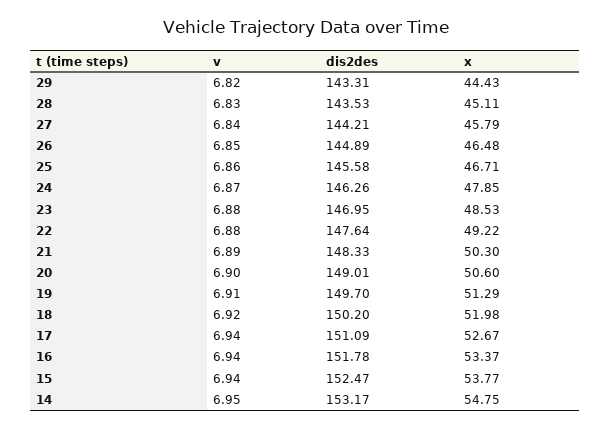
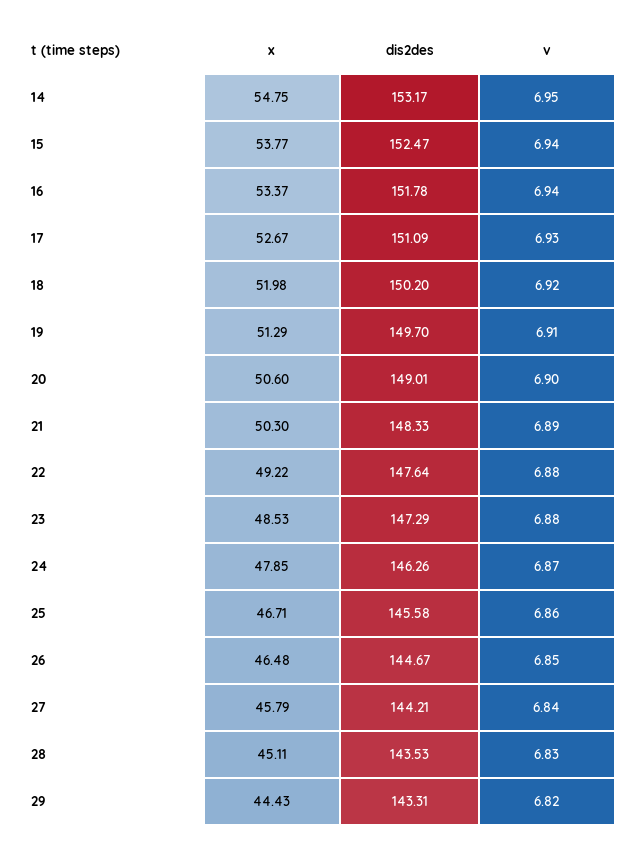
dis2des, 26: 144.89 -> 144.67
dis2des, 23: 146.95 -> 147.29
v, 17: 6.94 -> 6.93

